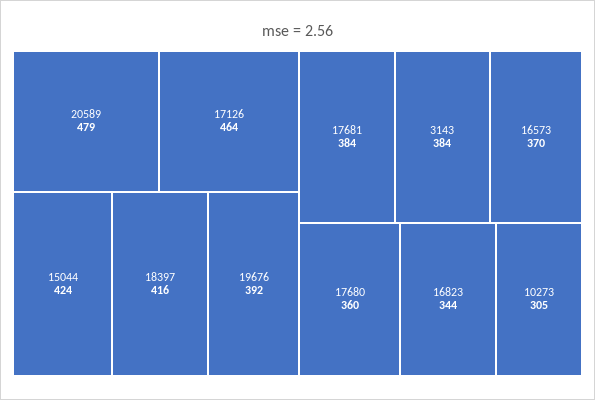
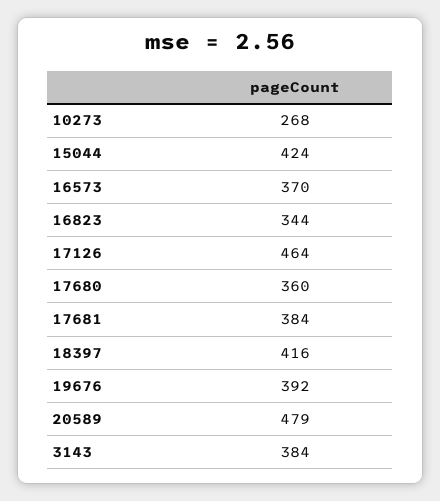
10273: 305 -> 268

